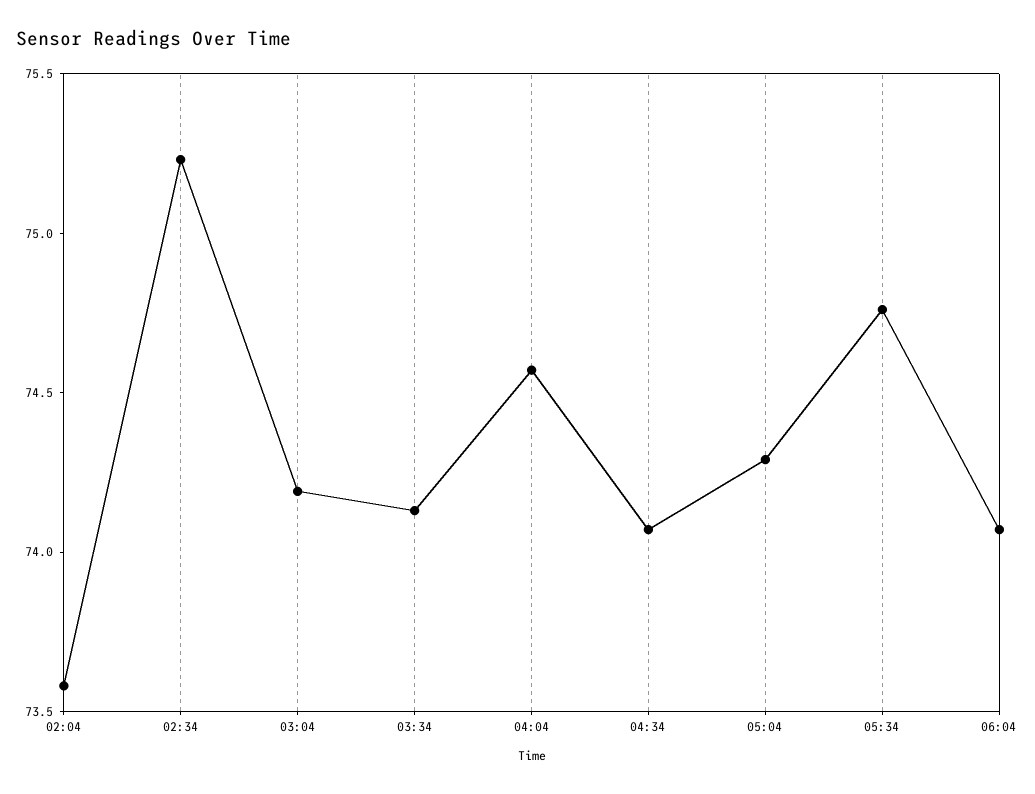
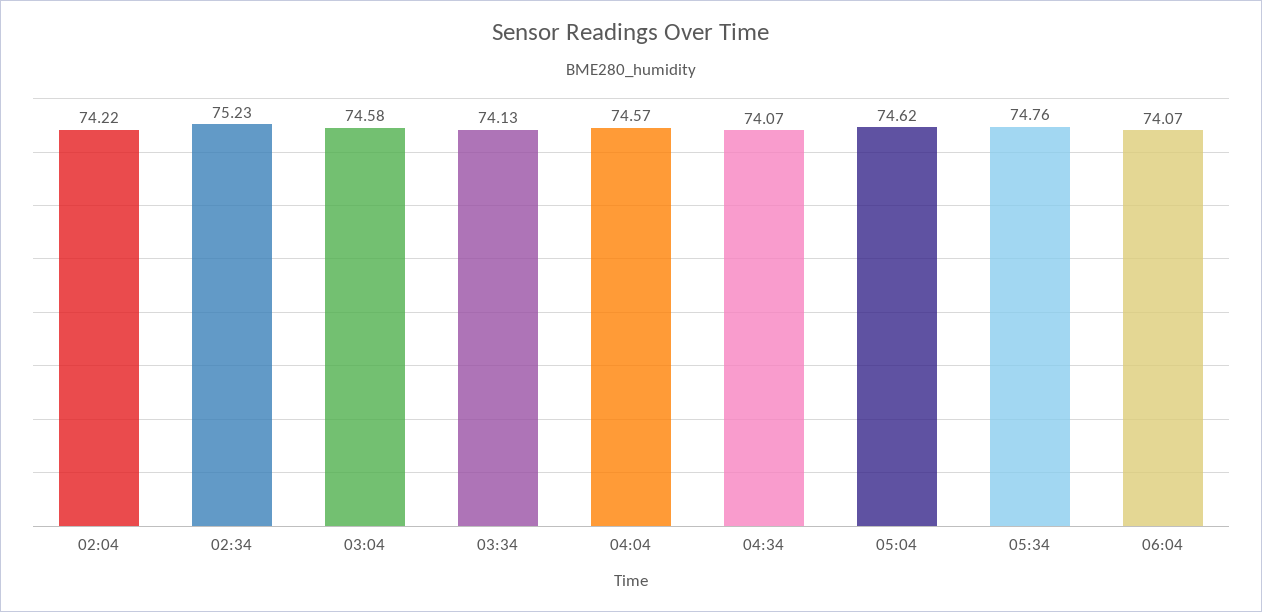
02:04: 73.6 -> 74.22
03:04: 74.2 -> 74.58
05:04: 74.3 -> 74.62

